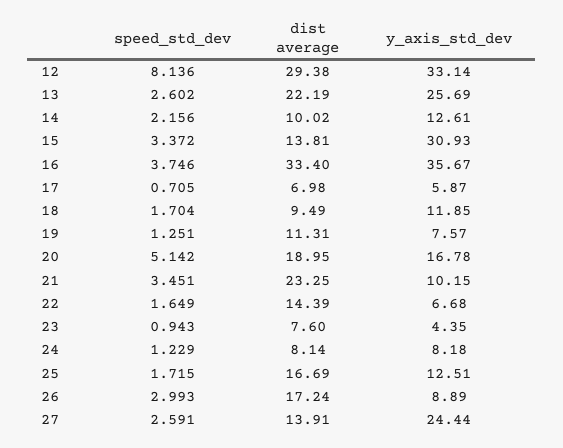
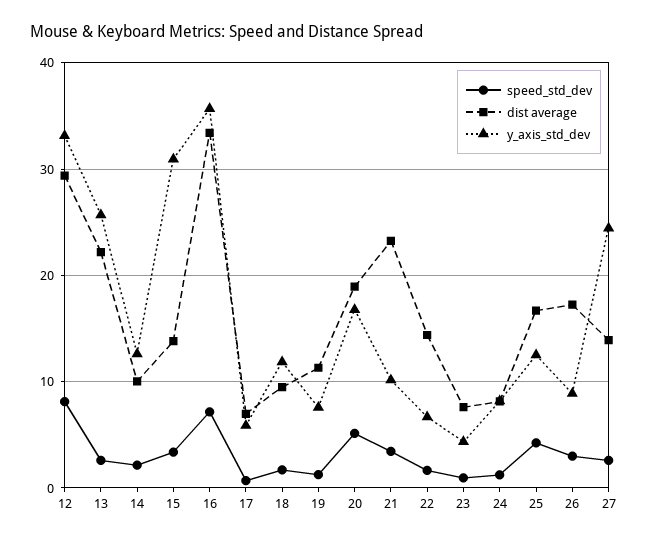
speed_std_dev, 16: 3.746 -> 7
speed_std_dev, 25: 1.715 -> 4

